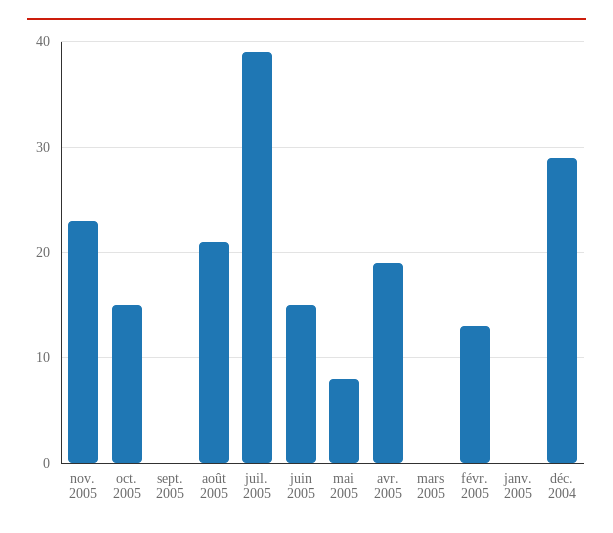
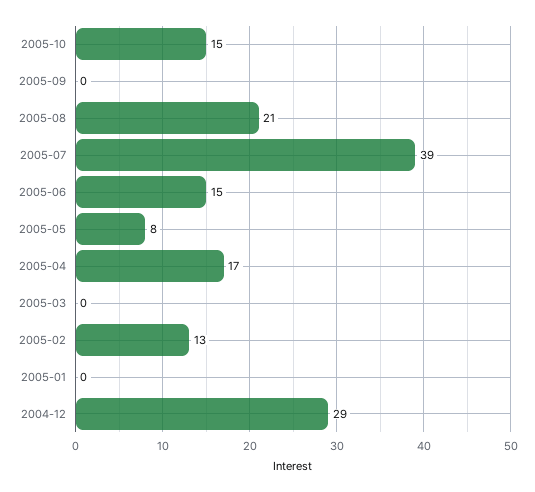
nov. 2005: 23 -> none
avr. 2005: 19 -> 17

